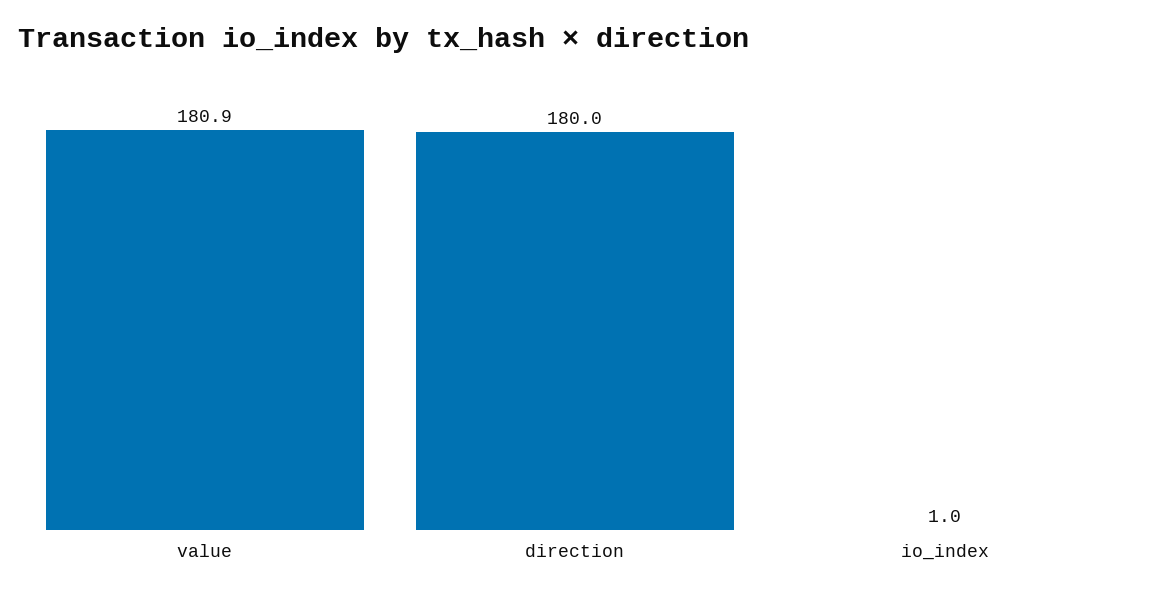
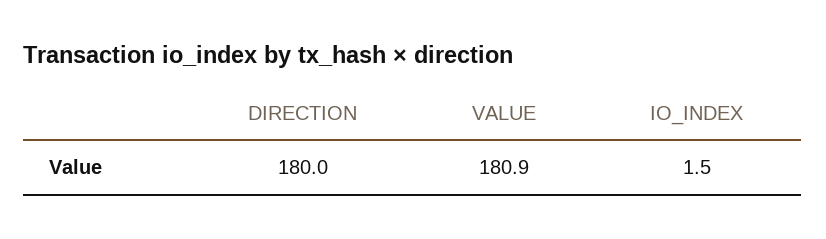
io_index: 1 -> 1.5

